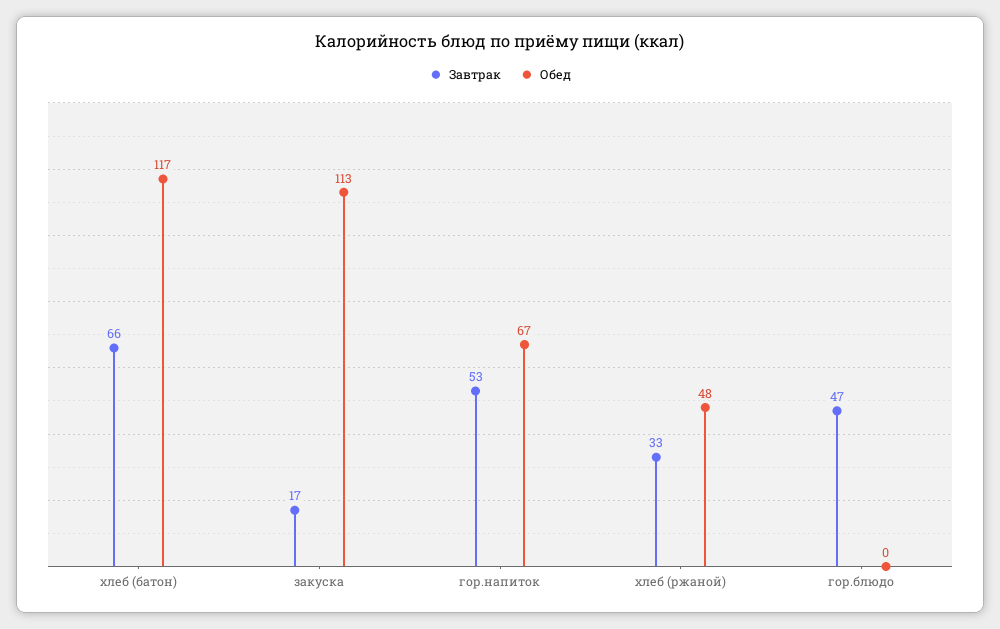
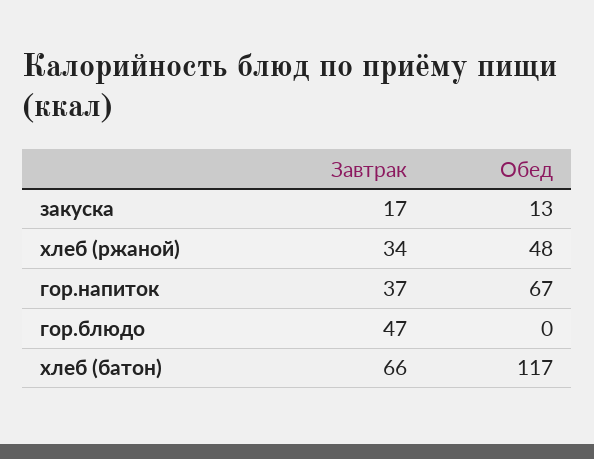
Обед, закуска: 113 -> 13
Завтрак, гор.напиток: 53 -> 37
Завтрак, хлеб (ржаной): 33 -> 34

